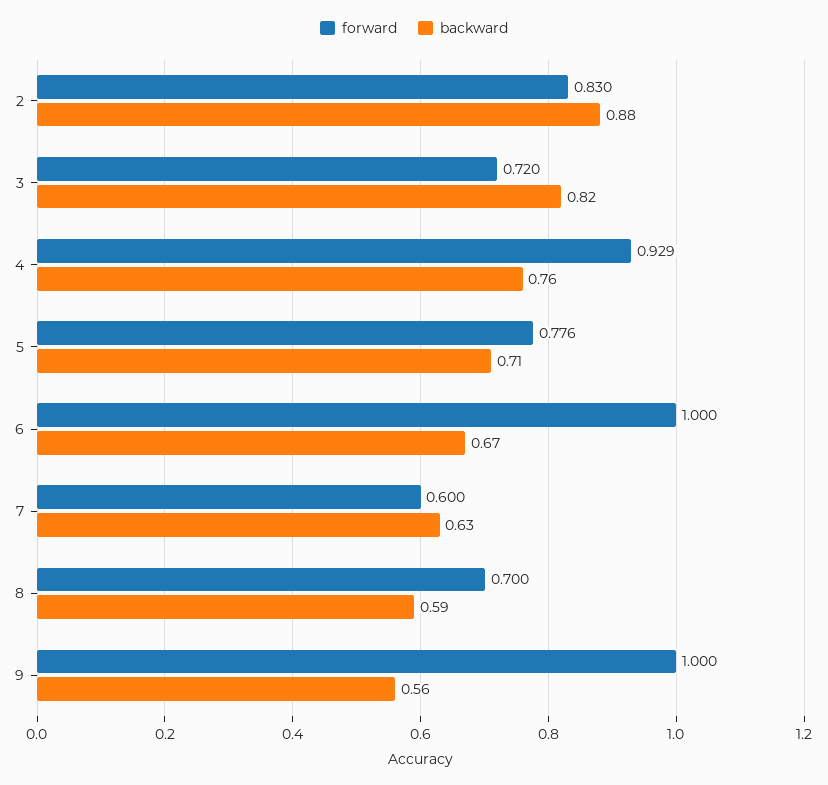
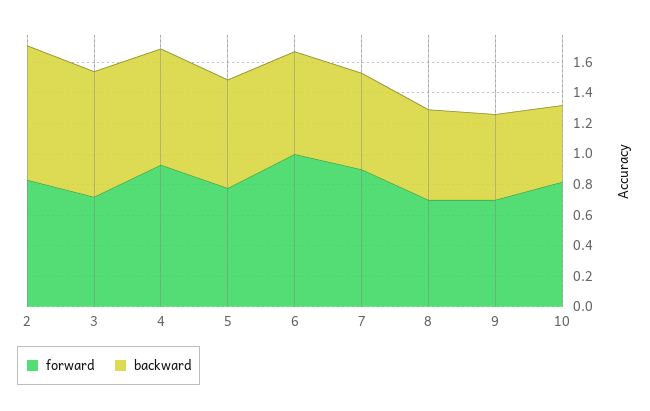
forward, 7: 0.6 -> 0.9
forward, 9: 1 -> 0.7
forward, 10: none -> 0.8
backward, 10: none -> 0.5

